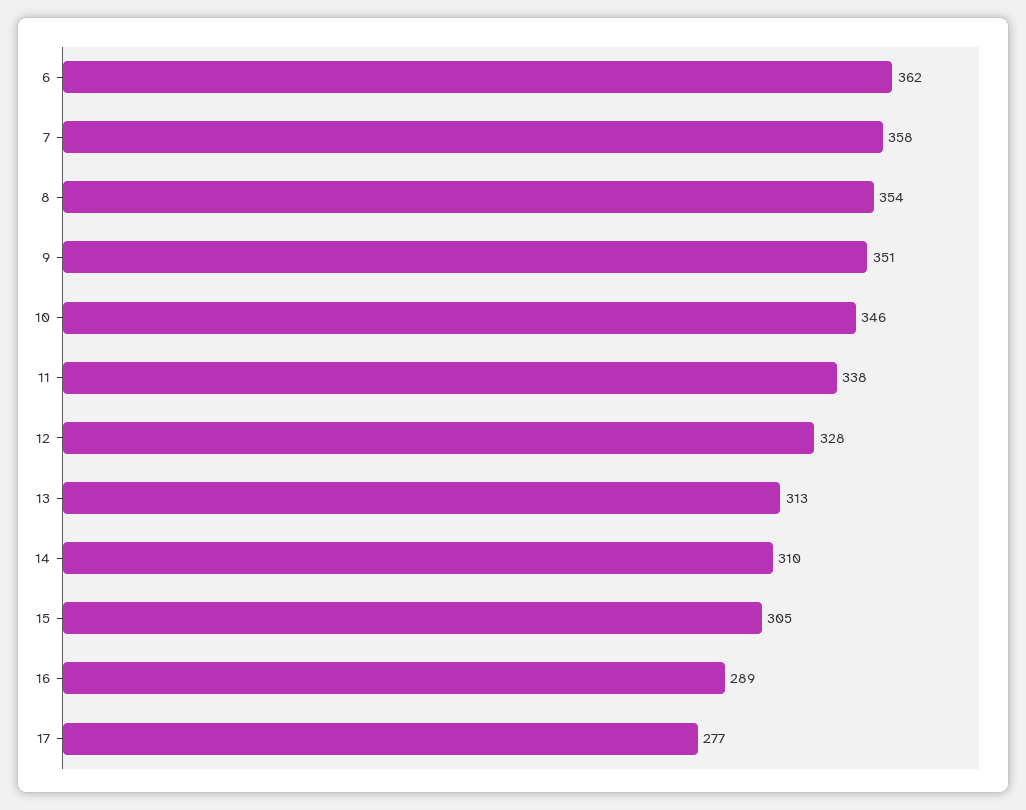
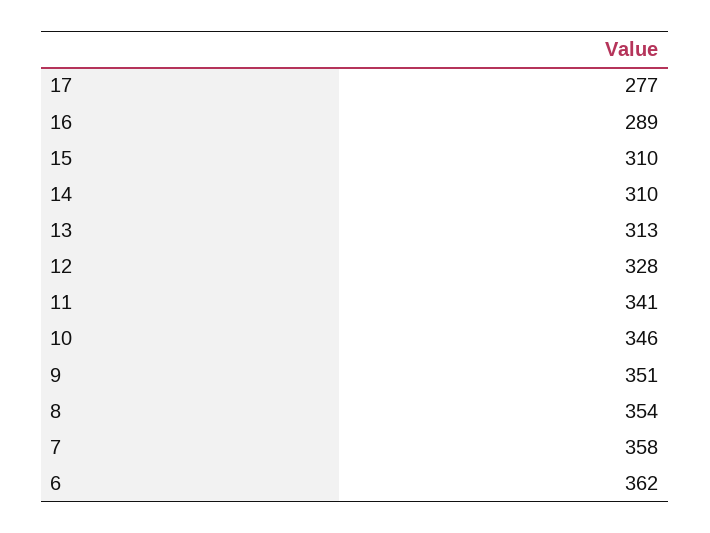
11: 338 -> 341
15: 305 -> 310

